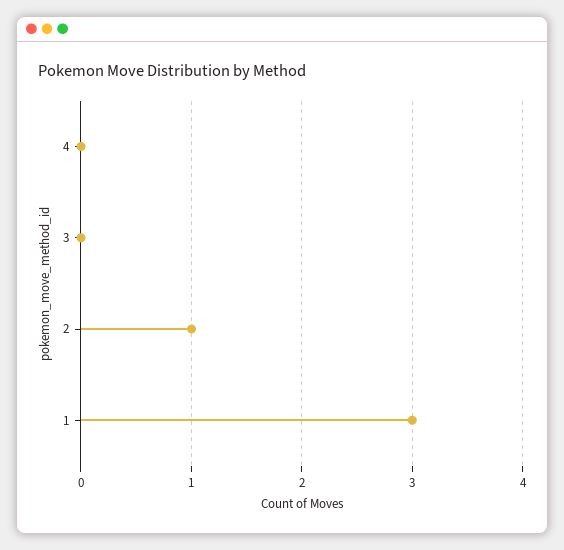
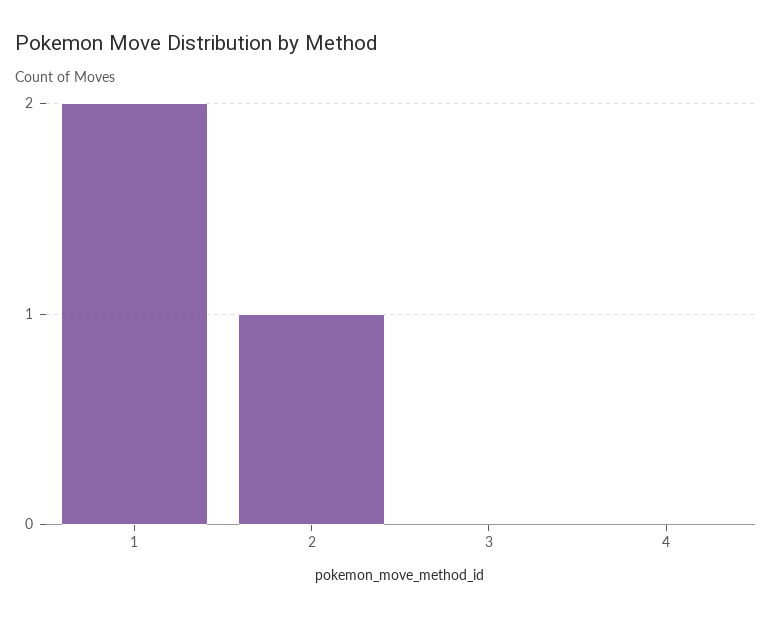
1: 3 -> 2

